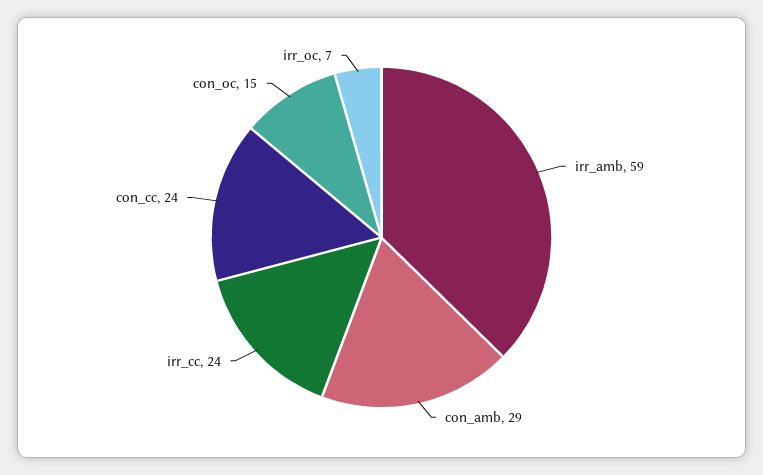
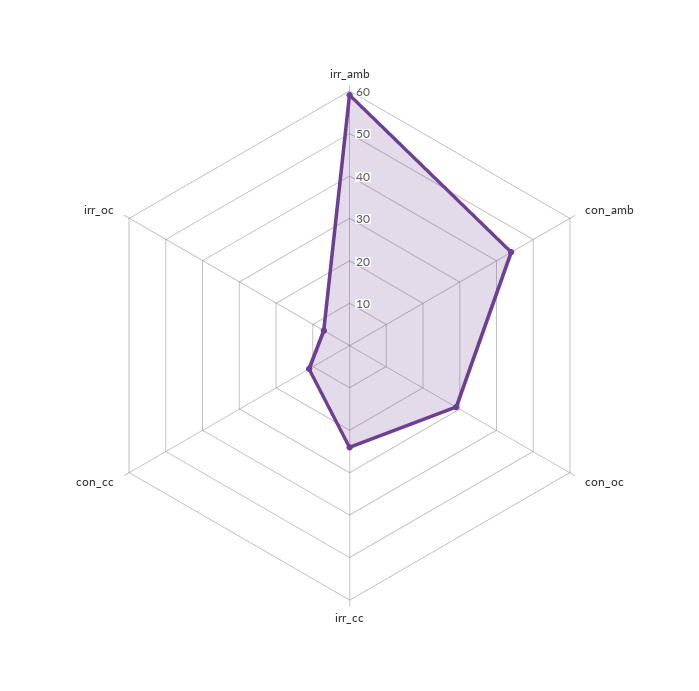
con_amb: 29 -> 45
con_cc: 24 -> 10
con_oc: 15 -> 30

